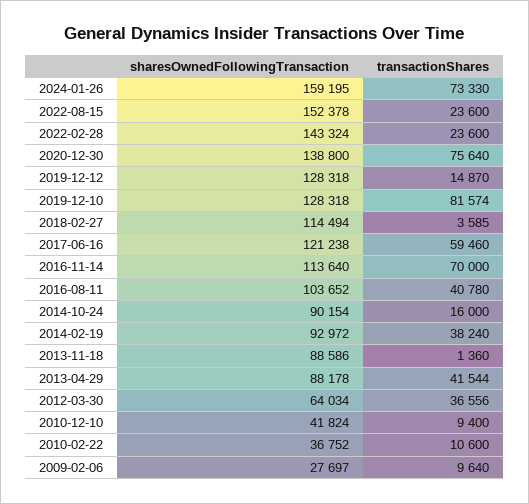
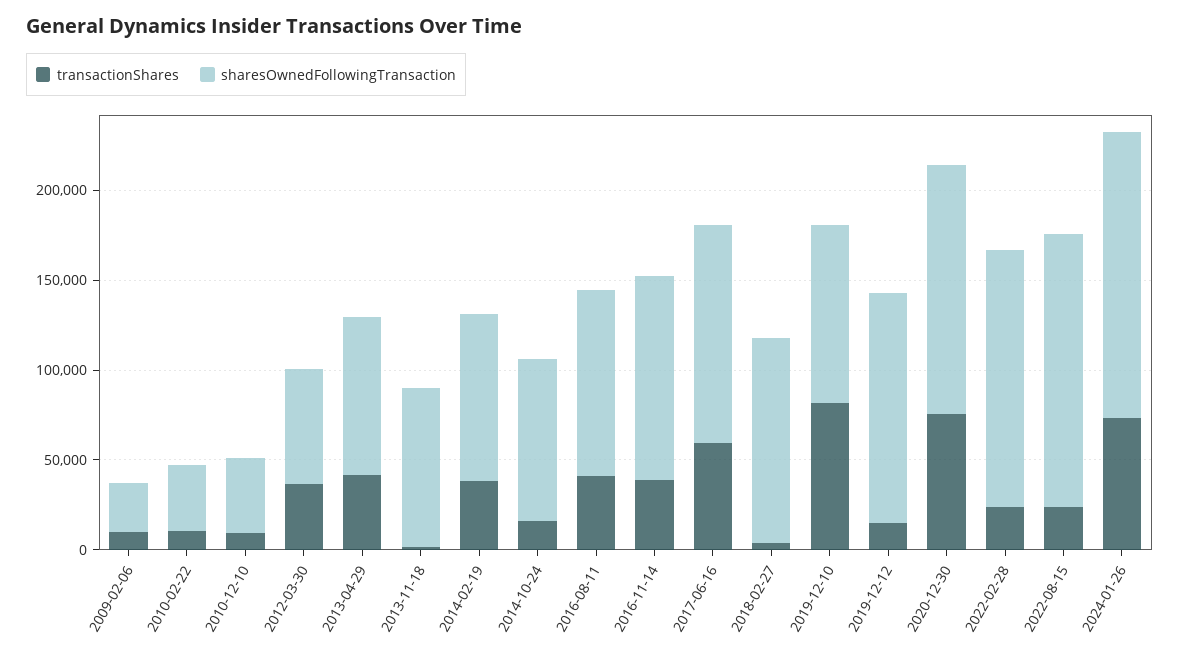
sharesOwnedFollowingTransaction, 2019-12-10: 128318 -> 100000
transactionShares, 2016-11-14: 70000 -> 40000

